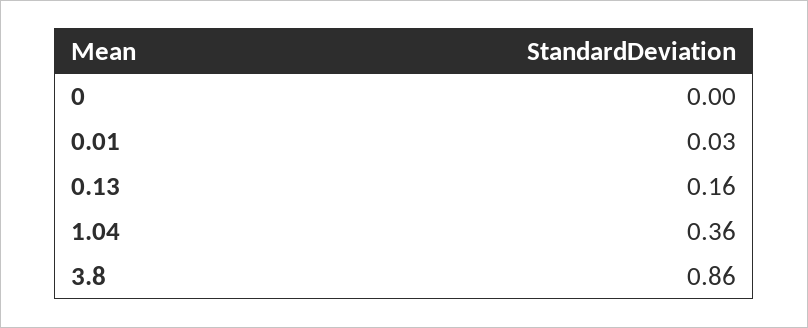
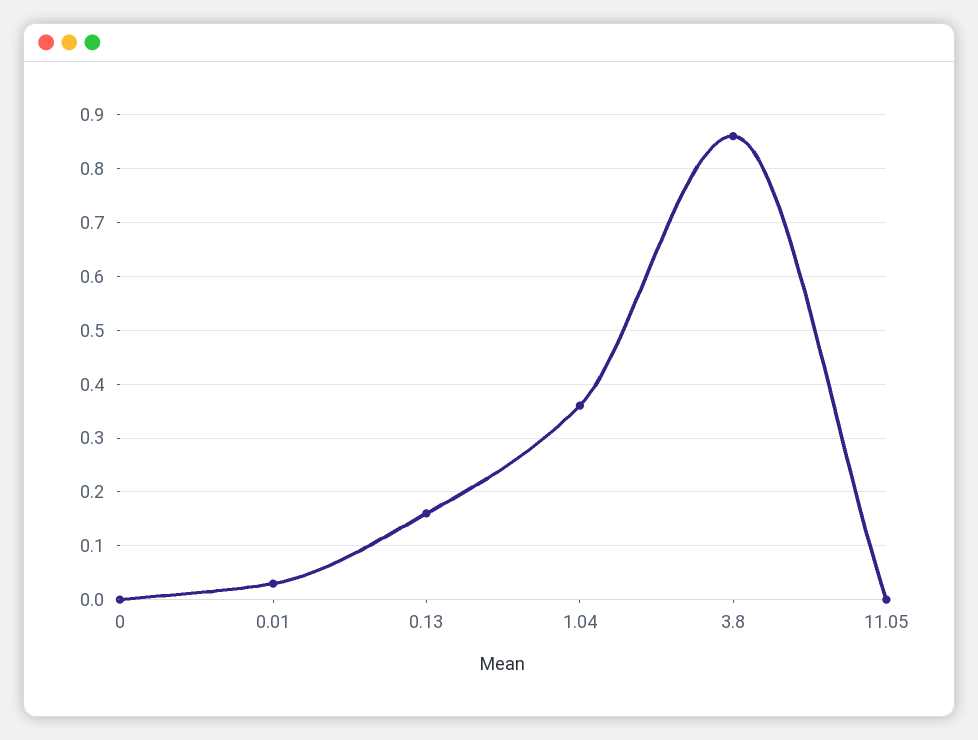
11.05: none -> 0

